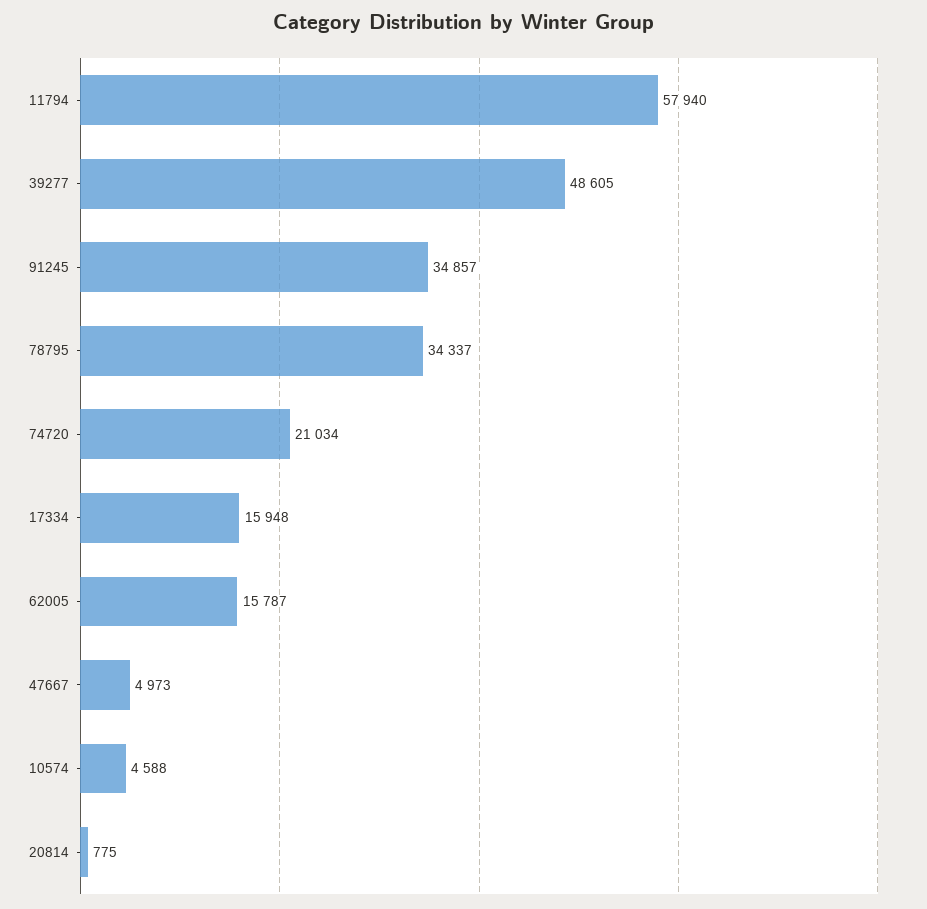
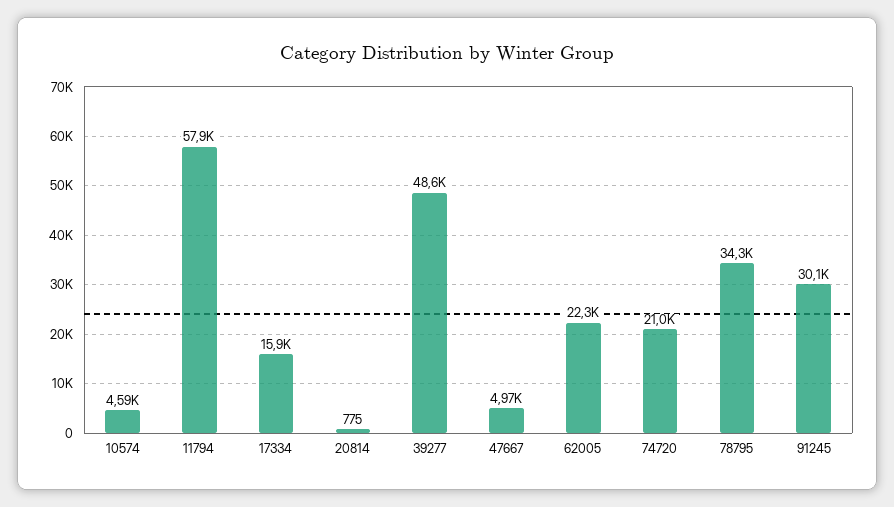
91245: 34857 -> 30100
62005: 15787 -> 22300

